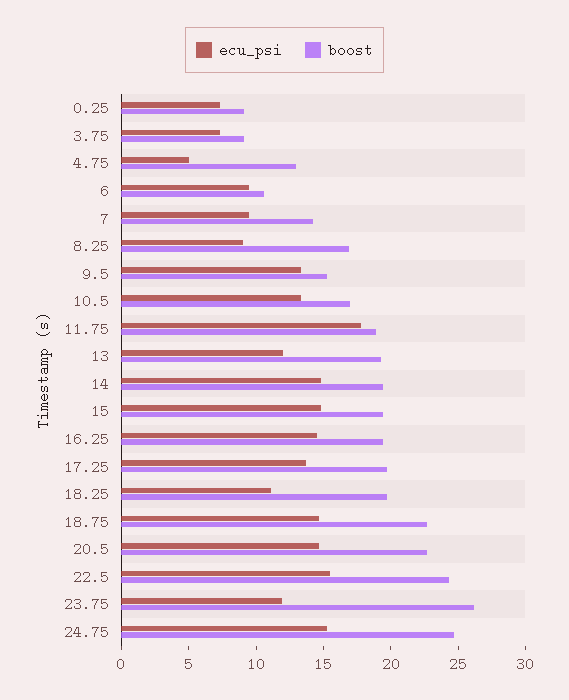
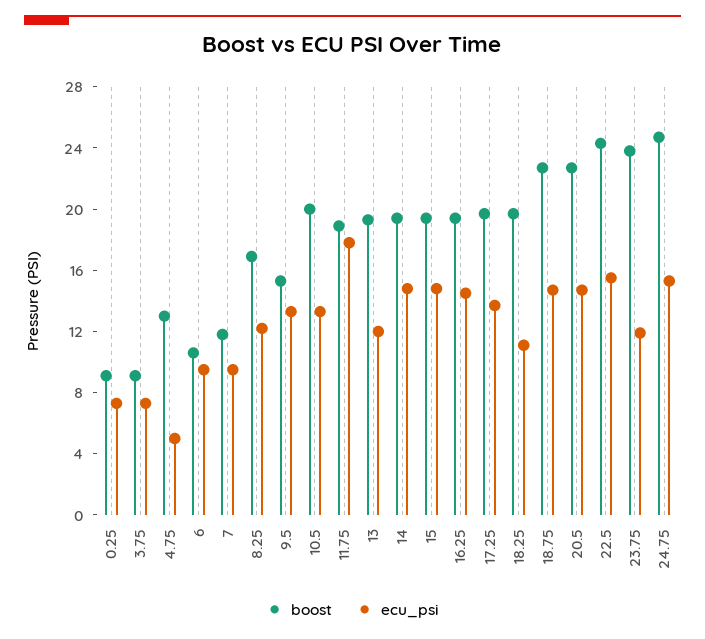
boost, 7: 14 -> 12
ecu_psi, 8.25: 9 -> 12
boost, 10.5: 17 -> 20
boost, 23.75: 26 -> 24

